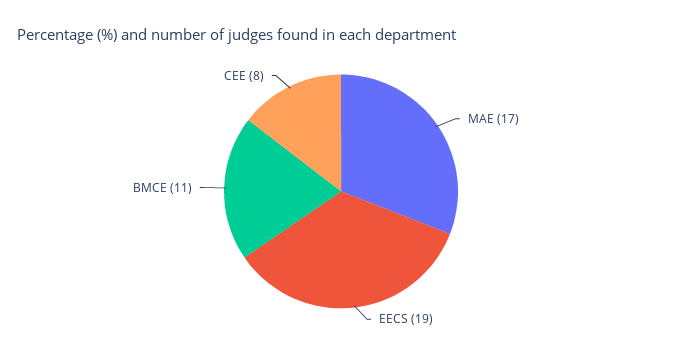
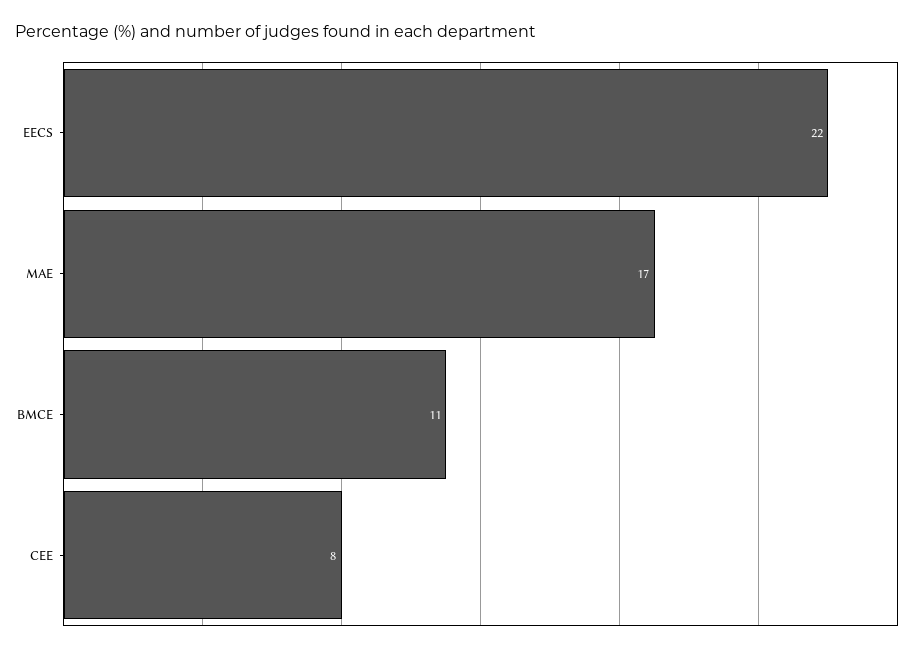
EECS: 19 -> 22

